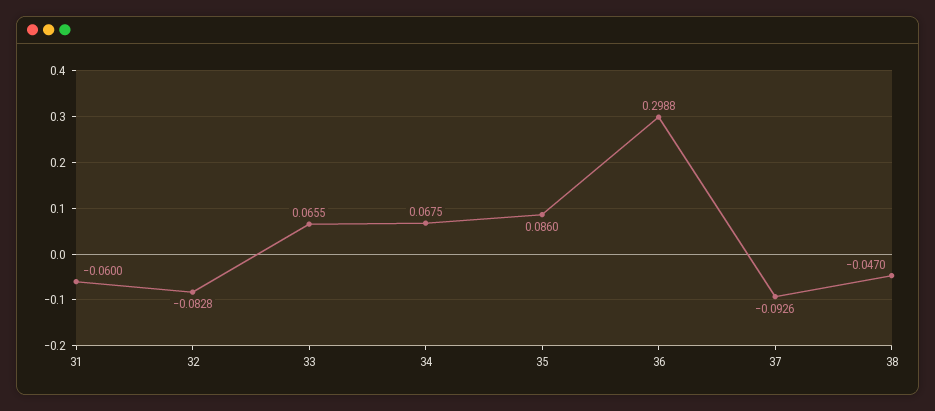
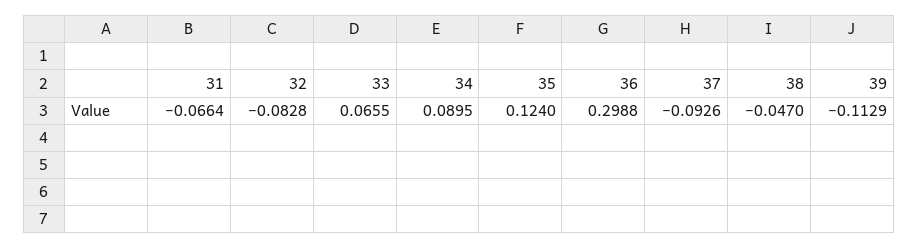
31: -0.06 -> -0.0664
34: 0.0675 -> 0.0895
35: 0.086 -> 0.124
39: none -> -0.1129

